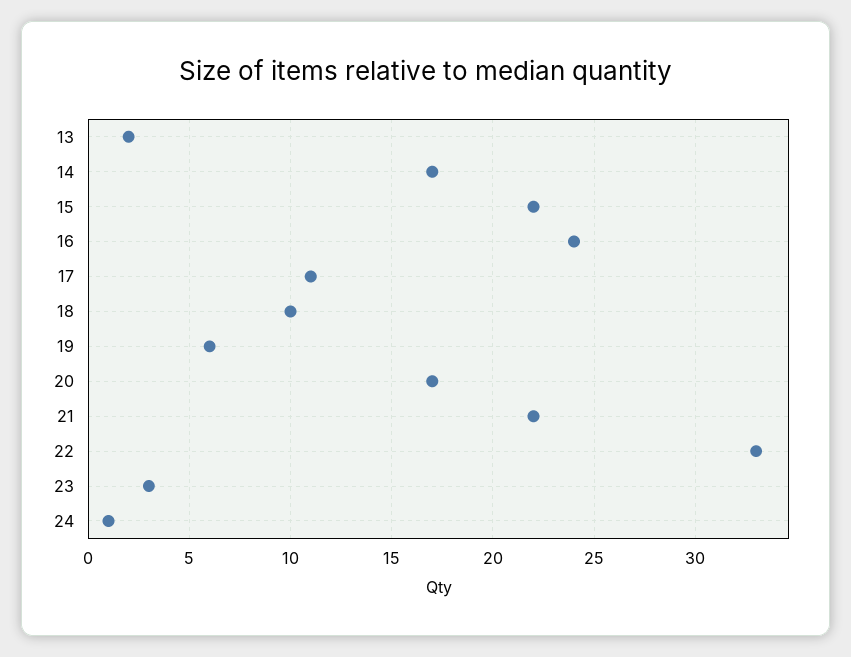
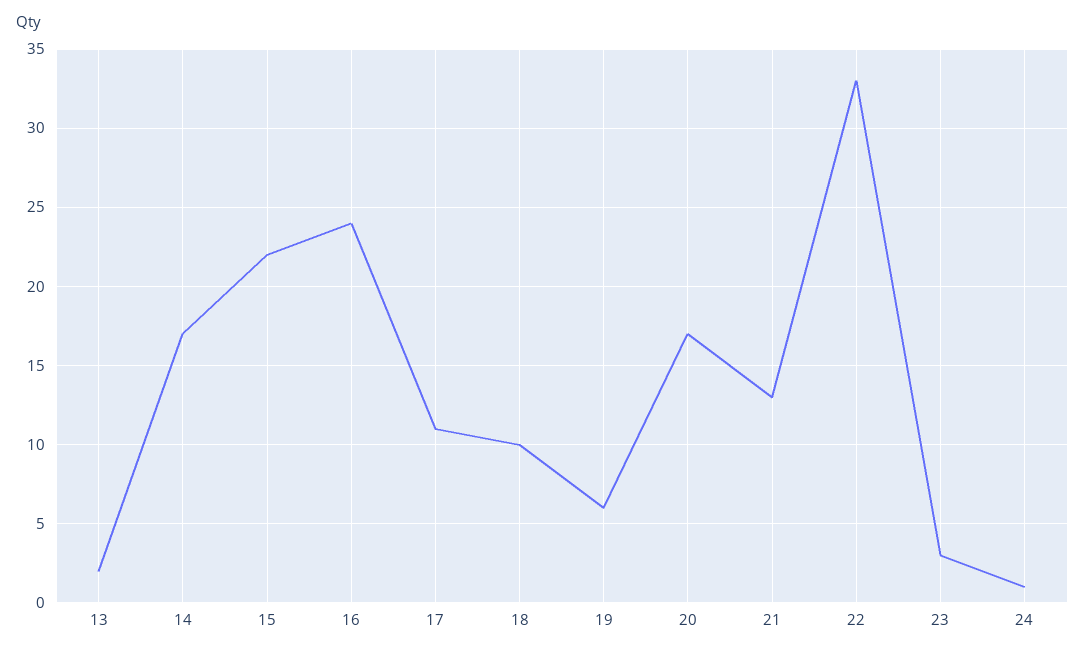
21: 22 -> 13

